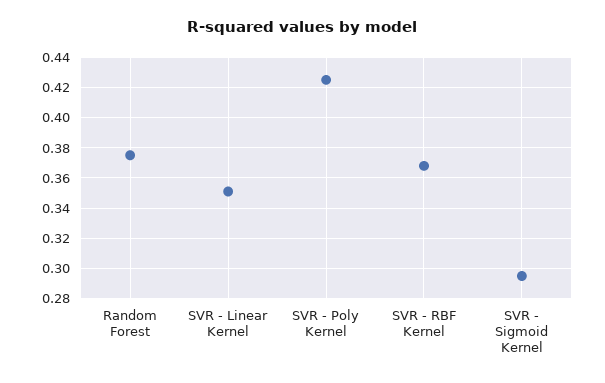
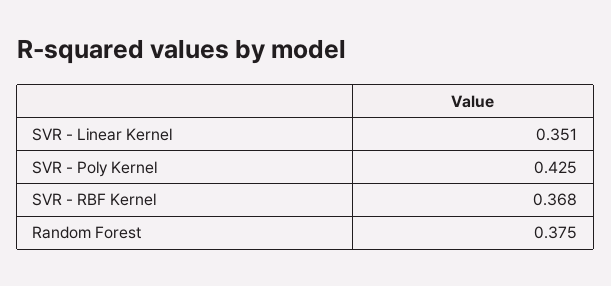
SVR - Sigmoid Kernel: 0.295 -> none

